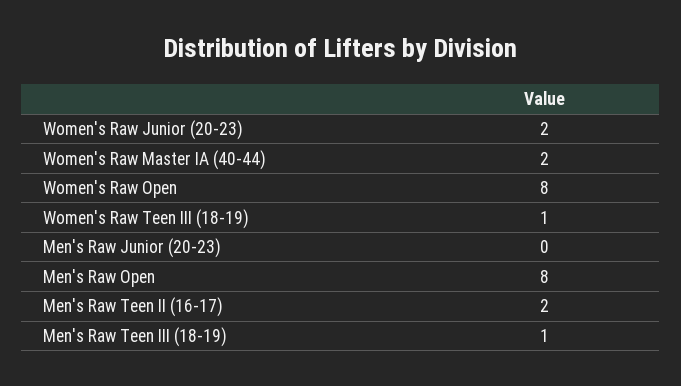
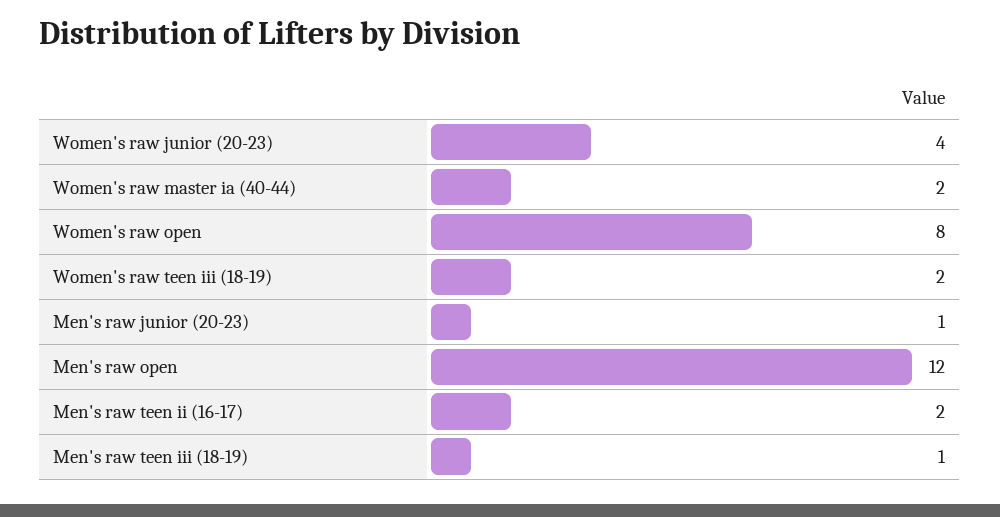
Women's Raw Junior (20-23): 2 -> 4
Women's Raw Teen III (18-19): 1 -> 2
Men's Raw Junior (20-23): 0 -> 1
Men's Raw Open: 8 -> 12

